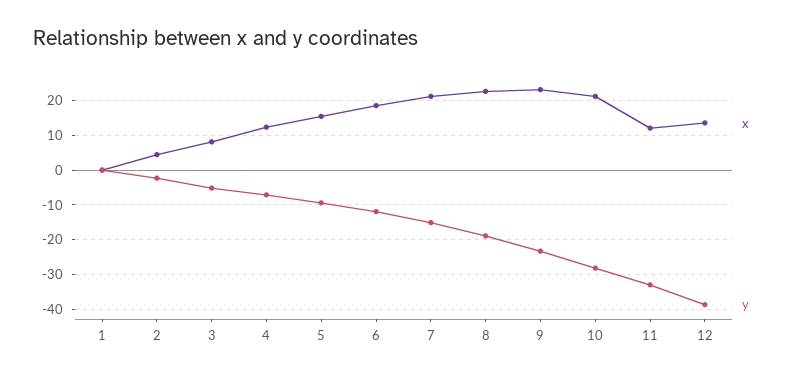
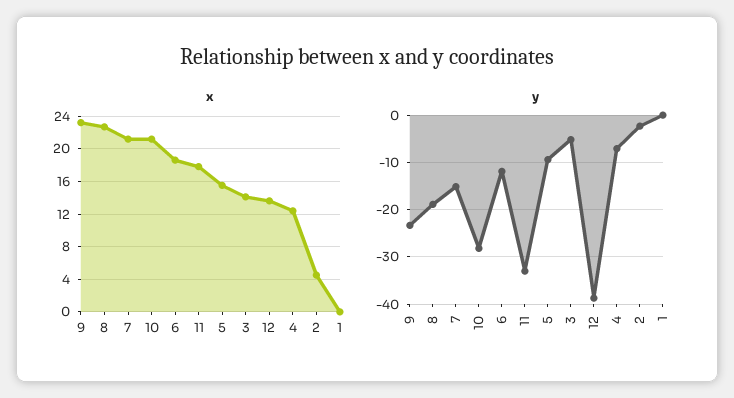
x, 3: 8 -> 14
x, 11: 12 -> 18

